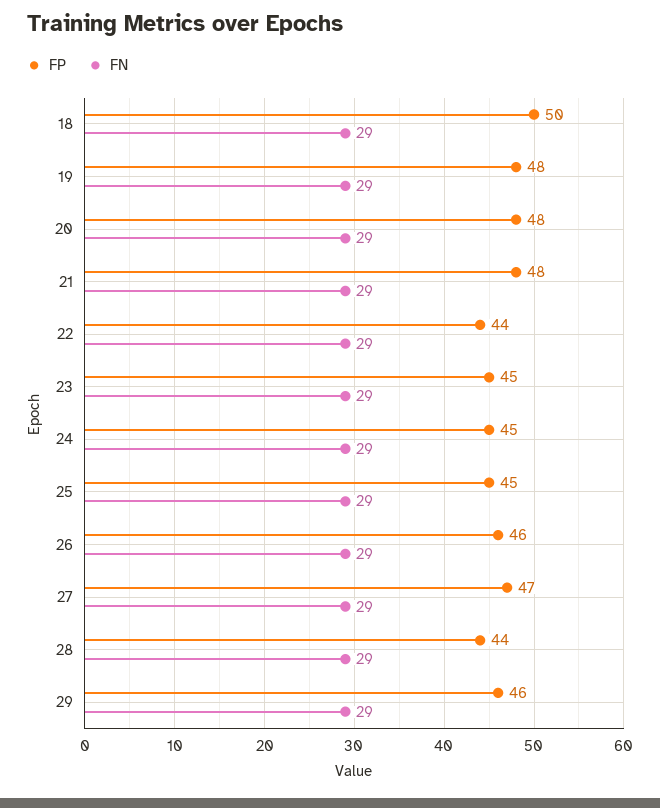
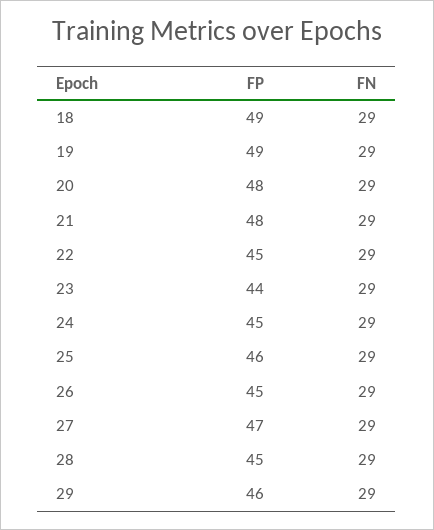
FP, 18: 50 -> 49
FP, 19: 48 -> 49
FP, 22: 44 -> 45
FP, 23: 45 -> 44
FP, 25: 45 -> 46
FP, 26: 46 -> 45
FP, 28: 44 -> 45

